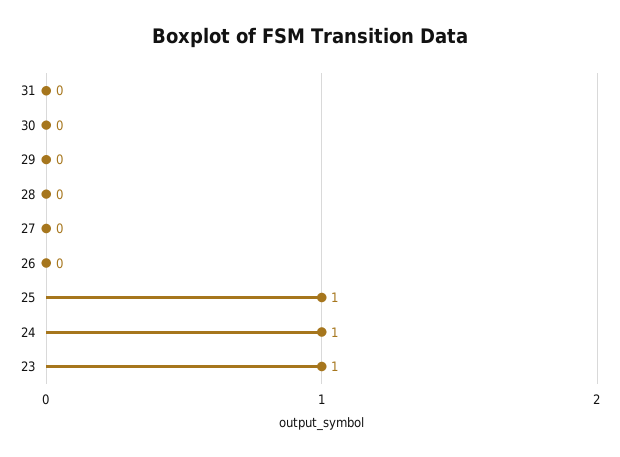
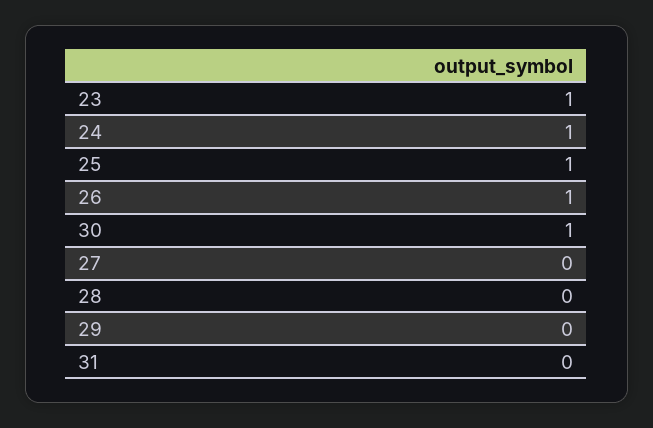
30: 0 -> 1
26: 0 -> 1

